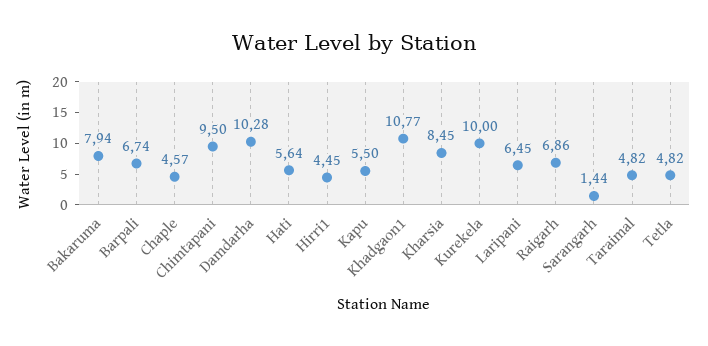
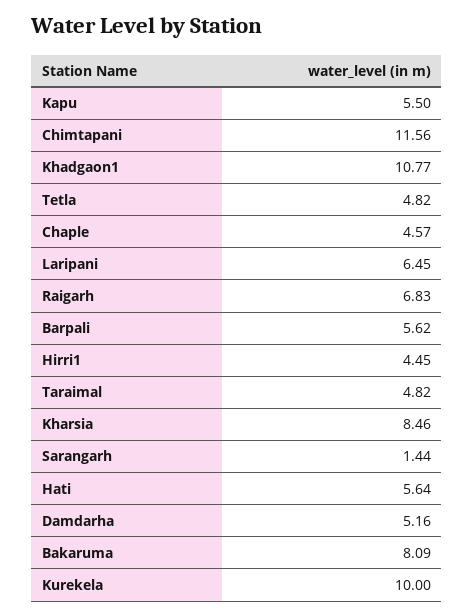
Bakaruma: 7.94 -> 8.09
Barpali: 6.74 -> 5.62
Chimtapani: 9.5 -> 11.56
Damdarha: 10.28 -> 5.16
Kharsia: 8.45 -> 8.46
Raigarh: 6.86 -> 6.83

